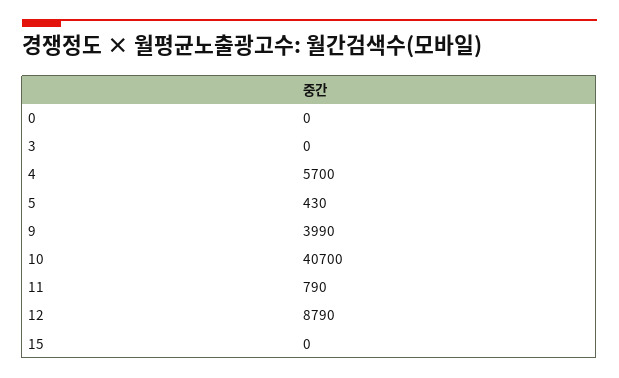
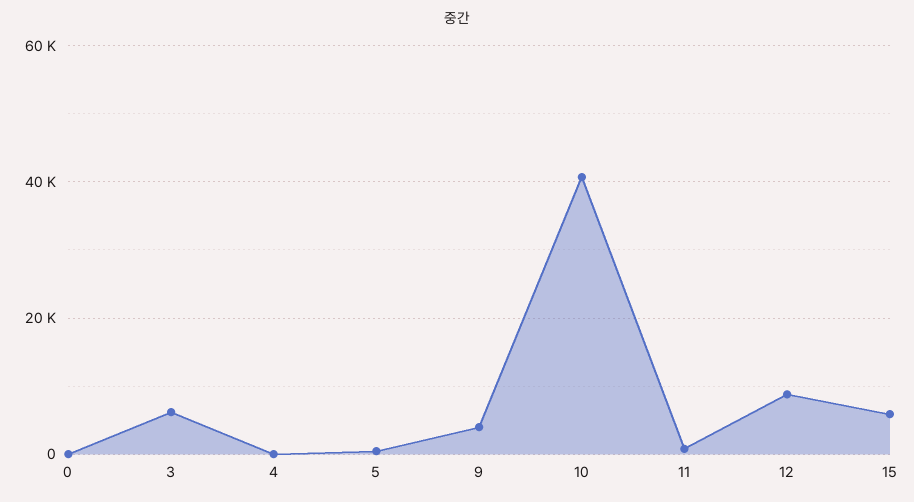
3: 0 -> 6000
4: 5700 -> 0
15: 0 -> 6000

